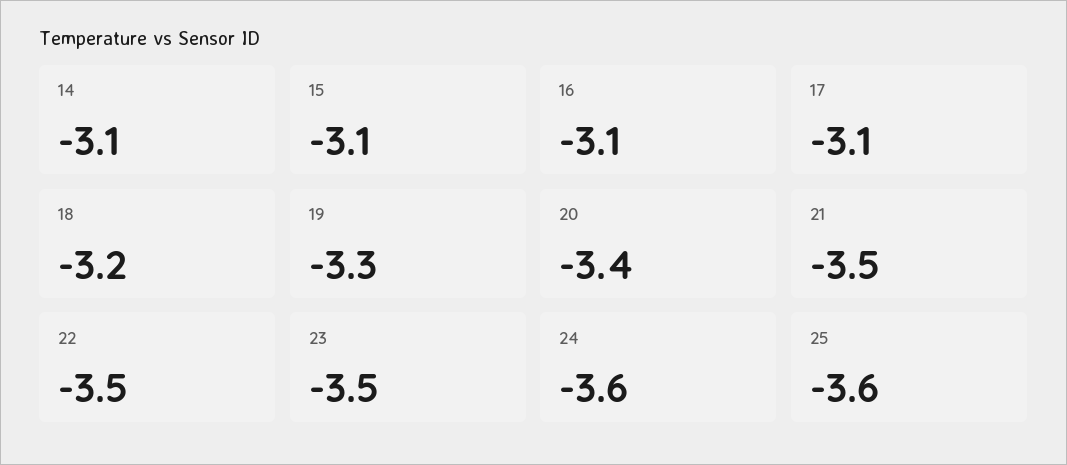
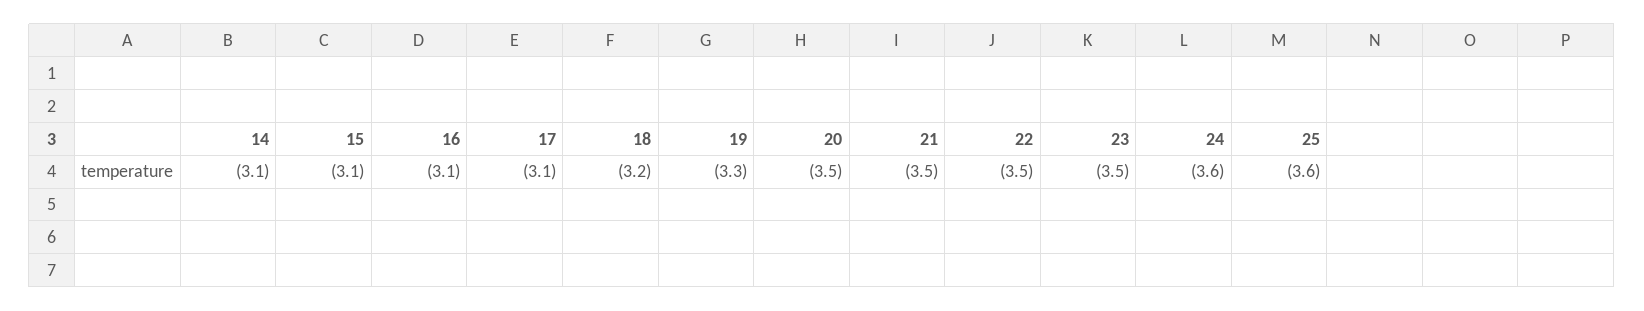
20: -3.4 -> -3.5

